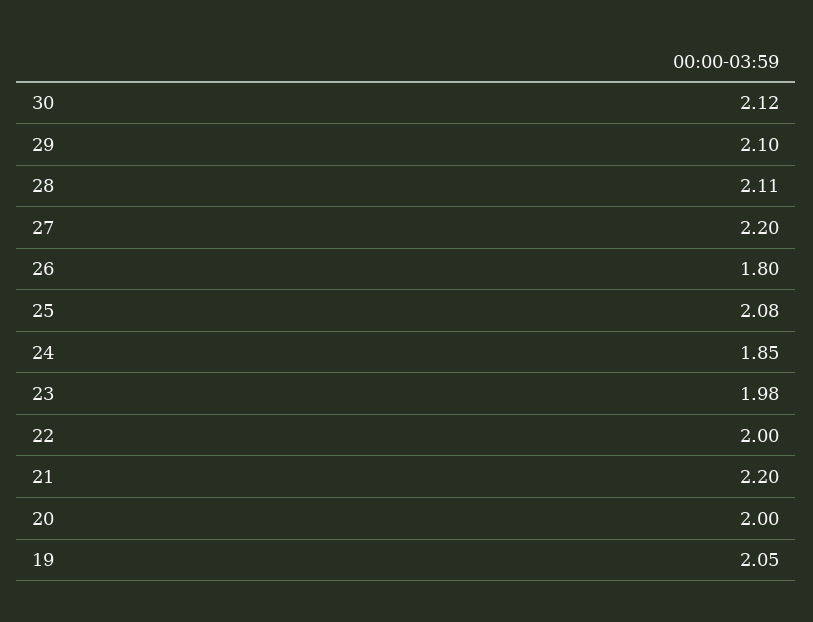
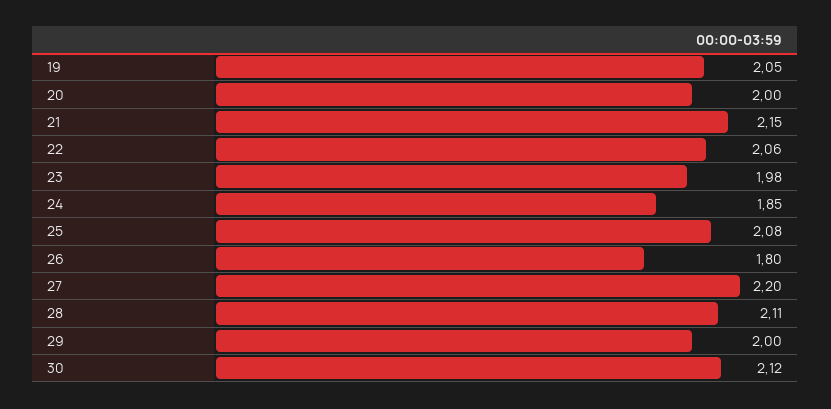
29: 2.1 -> 2
22: 2 -> 2.06
21: 2.2 -> 2.15

